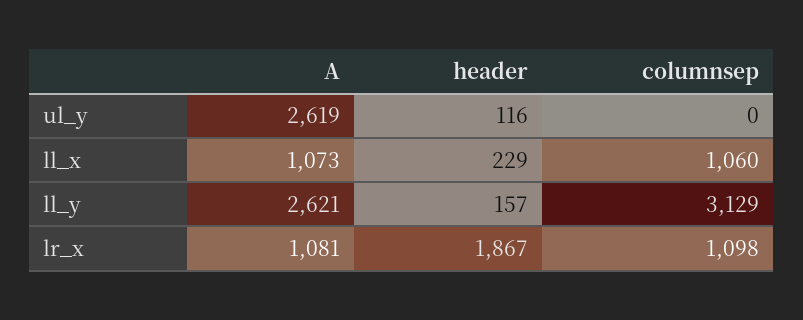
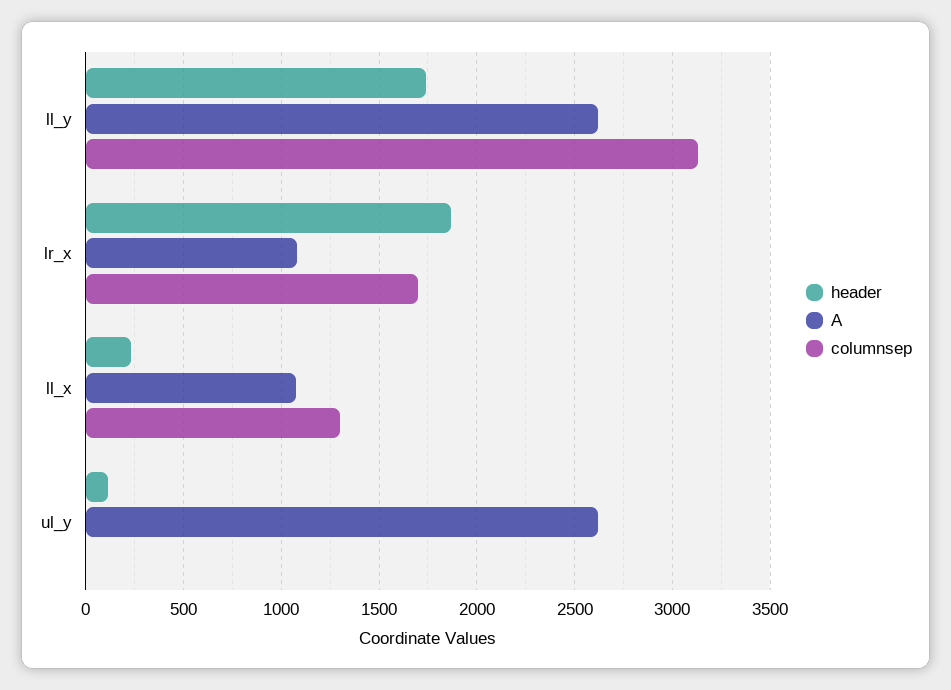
columnsep, ll_x: 1060 -> 1300
header, ll_y: 157 -> 1750
columnsep, lr_x: 1098 -> 1700

